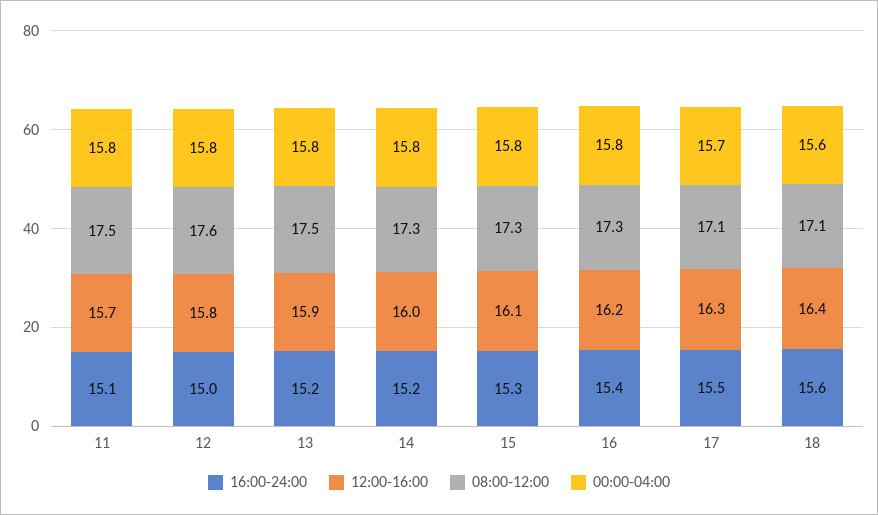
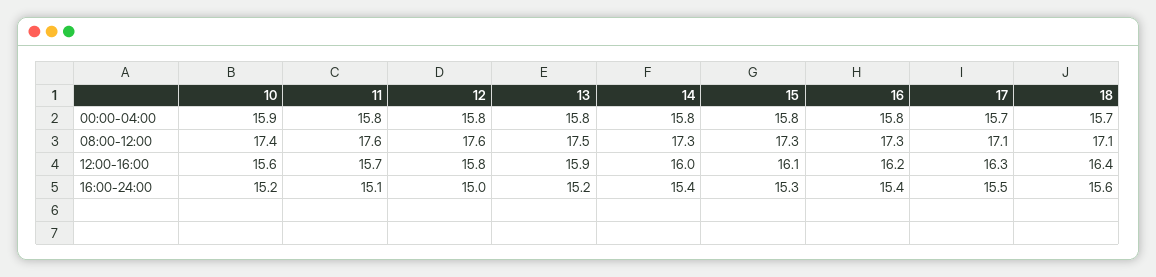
08:00-12:00, 11: 17.5 -> 17.6
16:00-24:00, 14: 15.2 -> 15.4
00:00-04:00, 18: 15.6 -> 15.7
00:00-04:00, 10: none -> 15.9
08:00-12:00, 10: none -> 17.4
12:00-16:00, 10: none -> 15.6
16:00-24:00, 10: none -> 15.2

